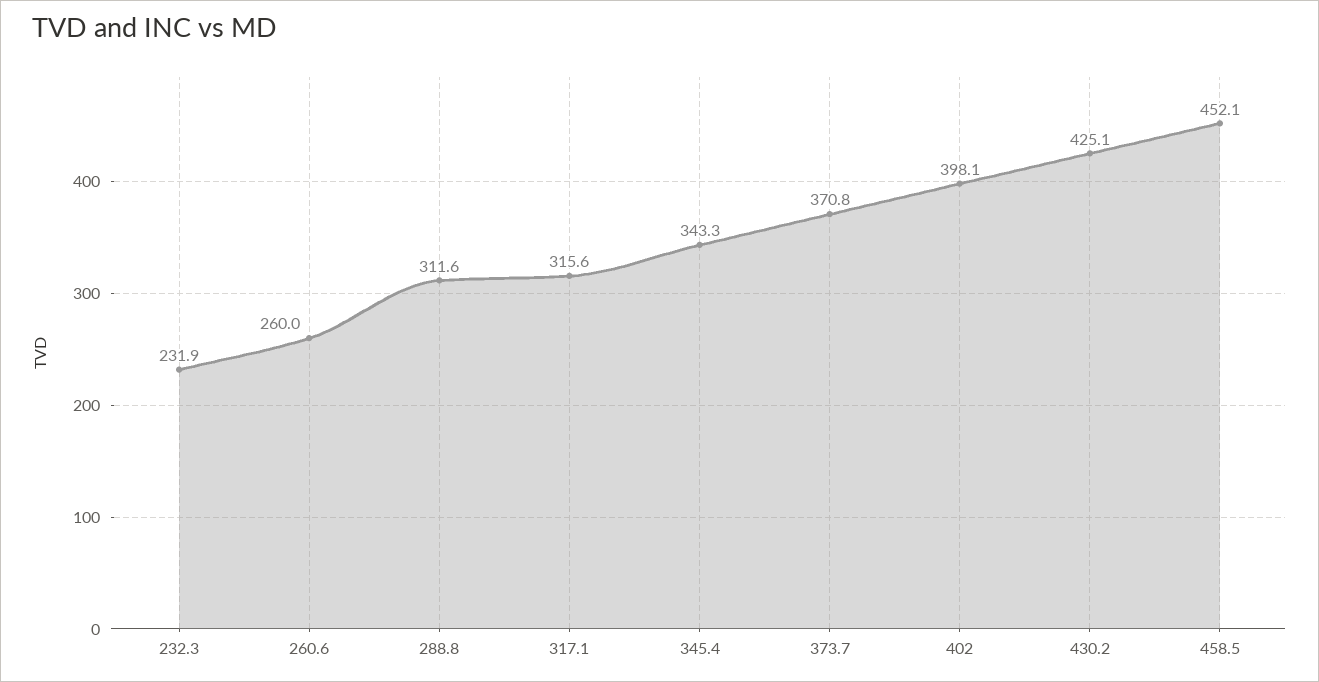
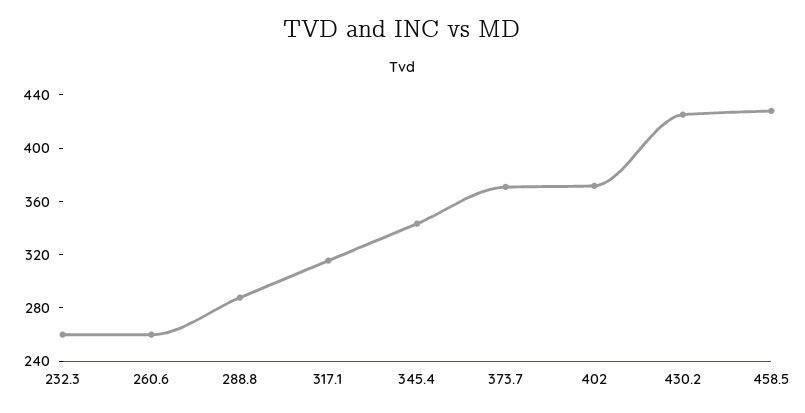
232.3: 231.9 -> 260
288.8: 311.6 -> 290
402: 398.1 -> 370
458.5: 452.1 -> 430

